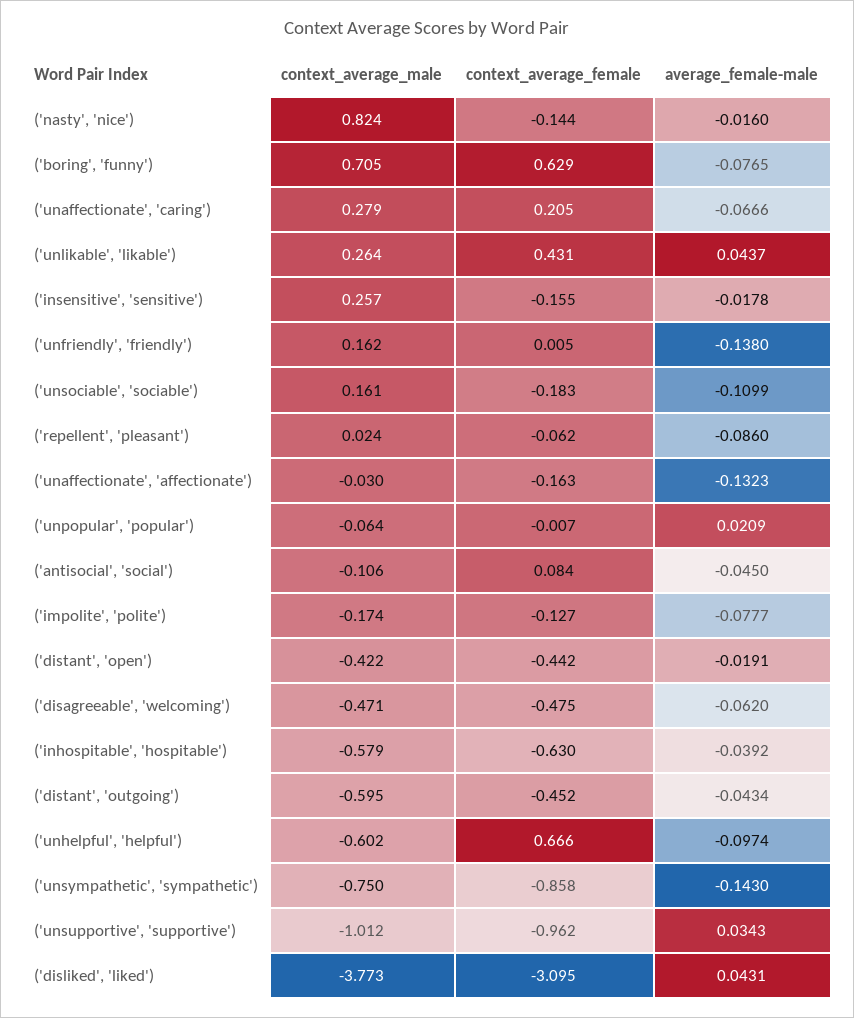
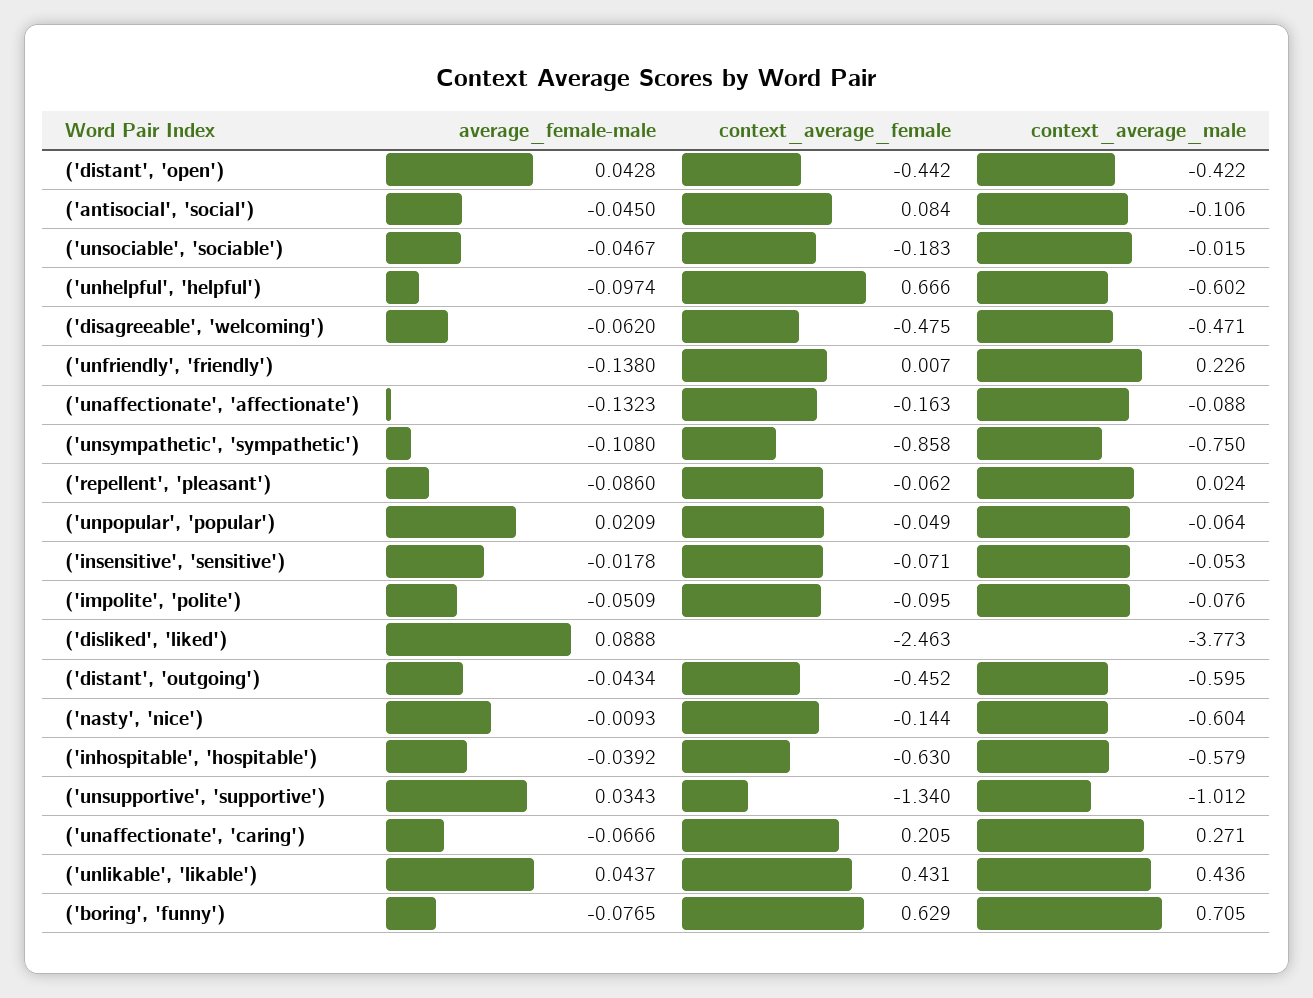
context_average_male, ('nasty', 'nice'): 0.824 -> -0.604
average_female-male, ('nasty', 'nice'): -0.016 -> -0.0093
context_average_male, ('unaffectionate', 'caring'): 0.279 -> 0.271
context_average_male, ('unlikable', 'likable'): 0.264 -> 0.436
context_average_male, ('insensitive', 'sensitive'): 0.257 -> -0.053
context_average_female, ('insensitive', 'sensitive'): -0.155 -> -0.071
context_average_male, ('unfriendly', 'friendly'): 0.162 -> 0.226
context_average_female, ('unfriendly', 'friendly'): 0.005 -> 0.007
context_average_male, ('unsociable', 'sociable'): 0.161 -> -0.015
average_female-male, ('unsociable', 'sociable'): -0.1099 -> -0.0467
context_average_male, ('unaffectionate', 'affectionate'): -0.03 -> -0.088
context_average_female, ('unpopular', 'popular'): -0.007 -> -0.049
context_average_male, ('impolite', 'polite'): -0.174 -> -0.076
context_average_female, ('impolite', 'polite'): -0.127 -> -0.095
average_female-male, ('impolite', 'polite'): -0.0777 -> -0.0509
average_female-male, ('distant', 'open'): -0.0191 -> 0.0428
average_female-male, ('unsympathetic', 'sympathetic'): -0.143 -> -0.108
context_average_female, ('unsupportive', 'supportive'): -0.962 -> -1.34
context_average_female, ('disliked', 'liked'): -3.095 -> -2.463
average_female-male, ('disliked', 'liked'): 0.0431 -> 0.0888

